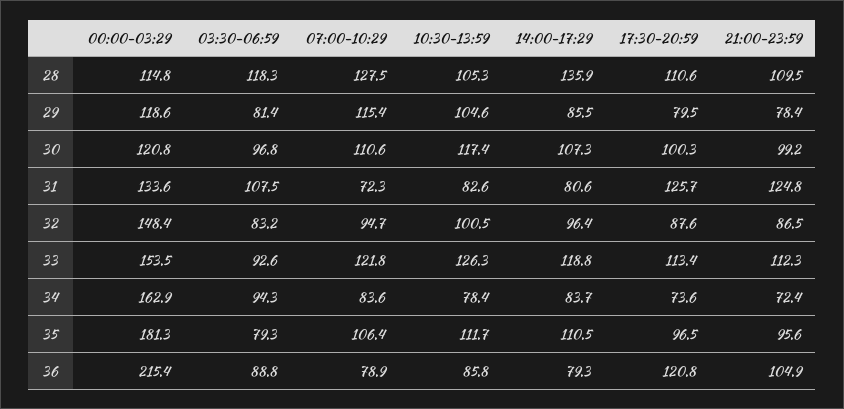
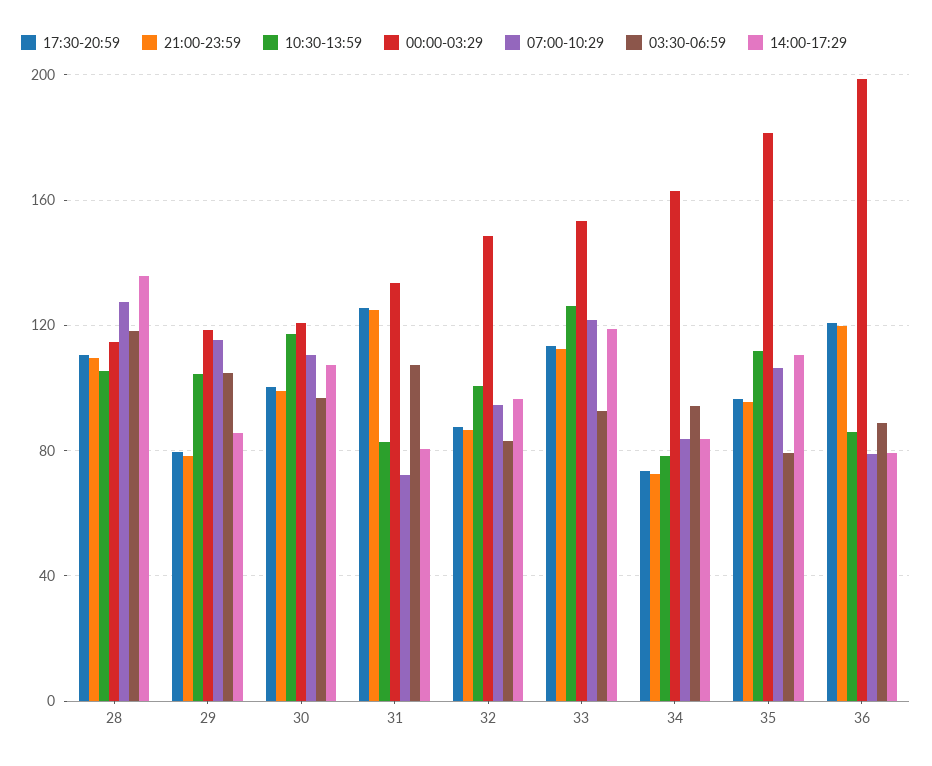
03:30-06:59, 29: 81.4 -> 105
00:00-03:29, 36: 215.4 -> 200
21:00-23:59, 36: 104.9 -> 120

